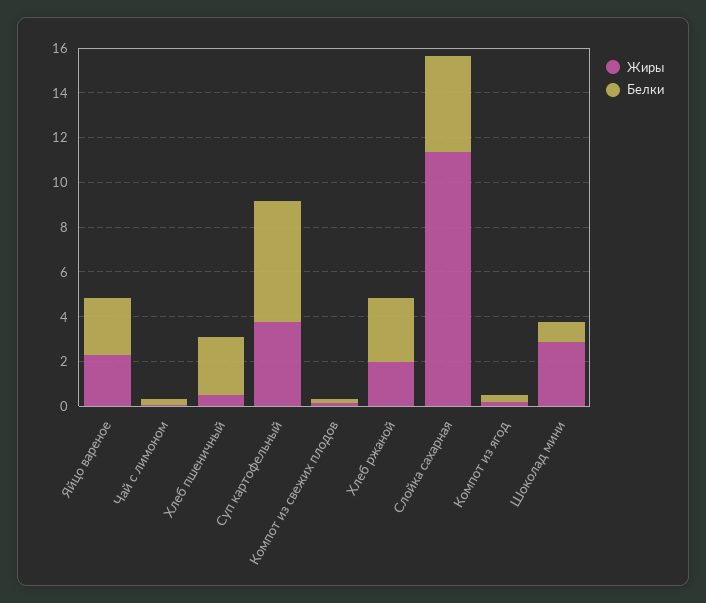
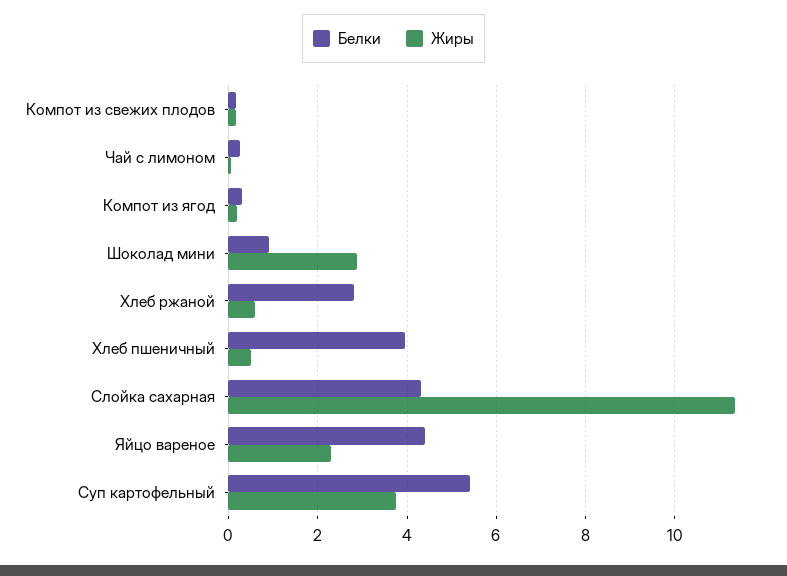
Белки, Яйцо вареное: 2.5 -> 4.4
Белки, Хлеб пшеничный: 2.5 -> 4
Жиры, Хлеб ржаной: 2 -> 0.6

